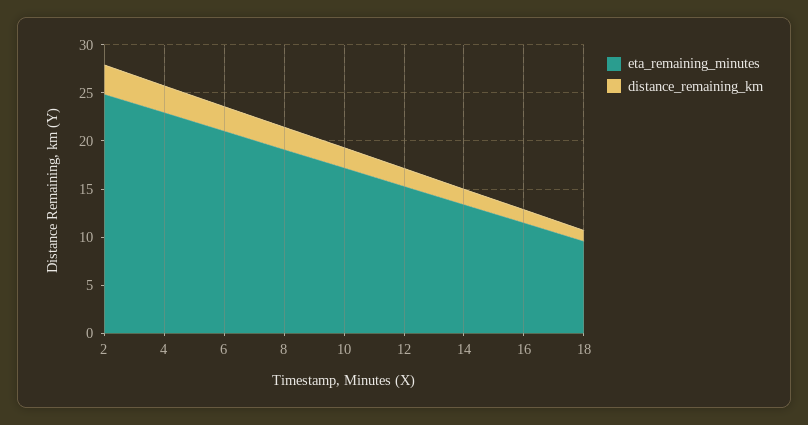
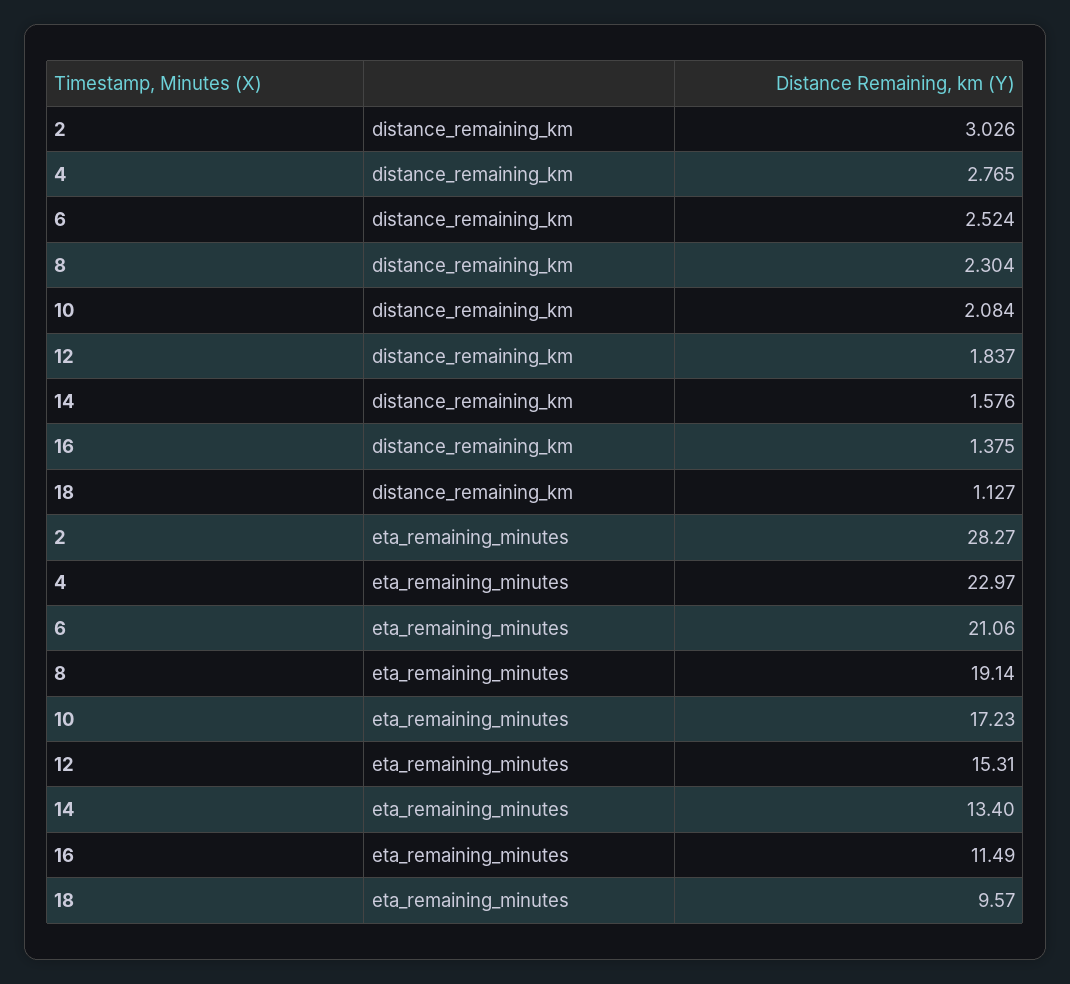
eta_remaining_minutes, 2: 25 -> 28.27

